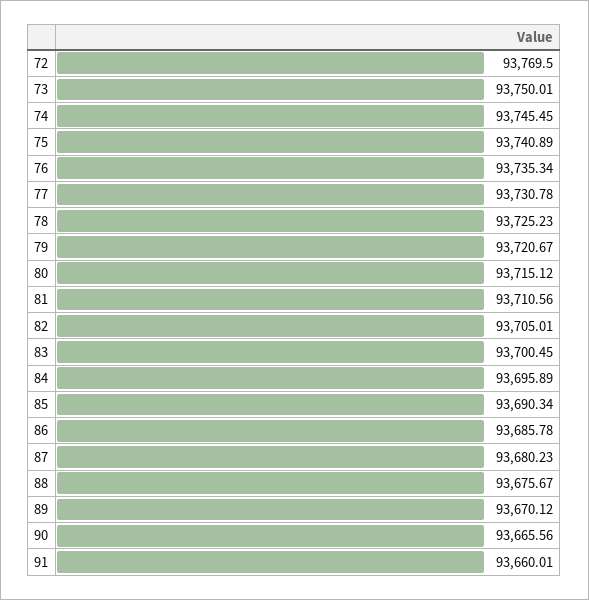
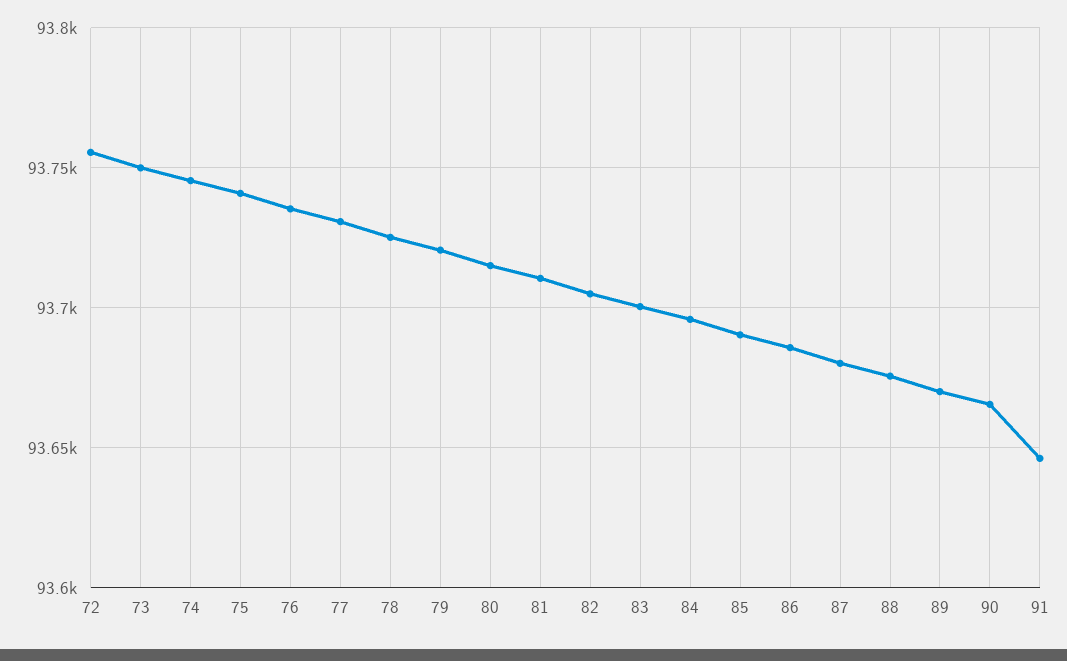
72: 93769.5 -> 93755
91: 93660.01 -> 93645

